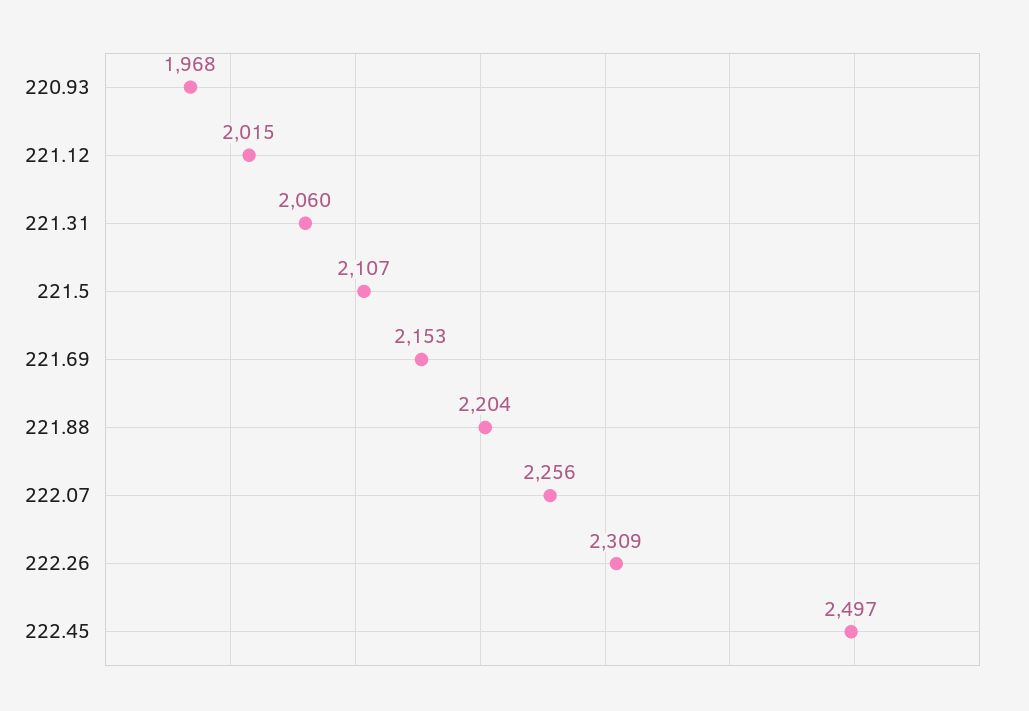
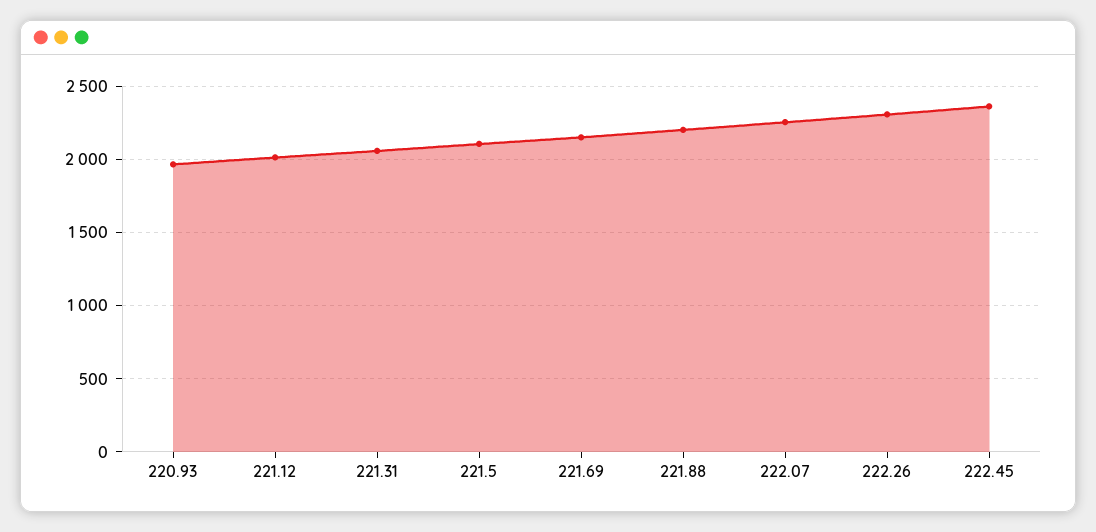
222.45: 2497 -> 2350

